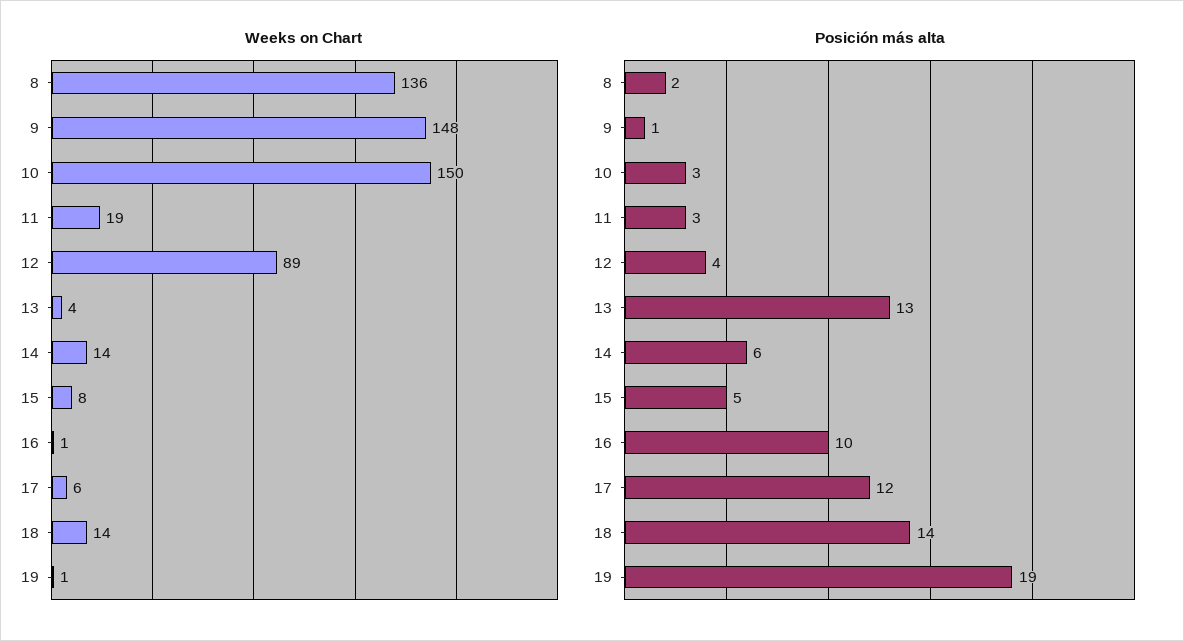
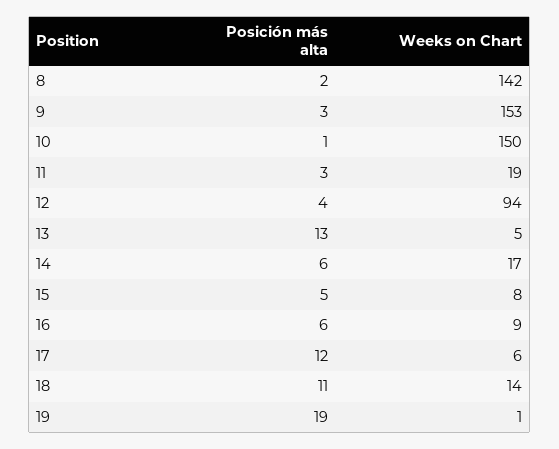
Weeks on Chart, 8: 136 -> 142
Weeks on Chart, 9: 148 -> 153
Weeks on Chart, 12: 89 -> 94
Weeks on Chart, 13: 4 -> 5
Weeks on Chart, 14: 14 -> 17
Weeks on Chart, 16: 1 -> 9
Posición más alta, 9: 1 -> 3
Posición más alta, 10: 3 -> 1
Posición más alta, 16: 10 -> 6
Posición más alta, 18: 14 -> 11

